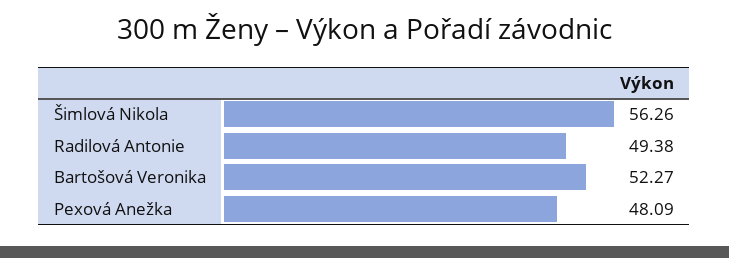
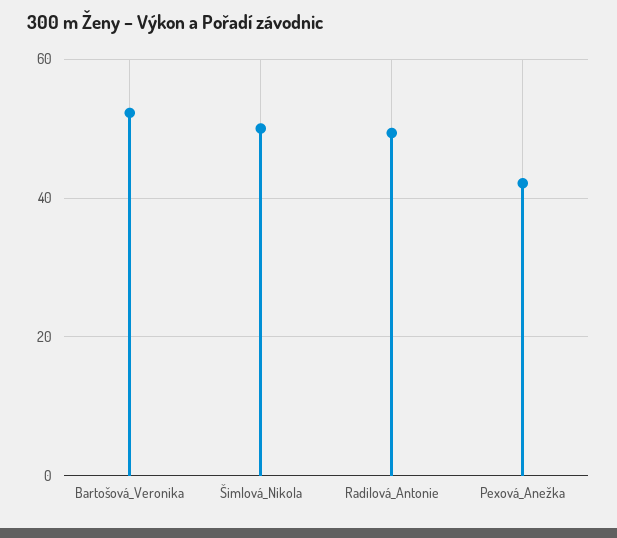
Šimlová Nikola: 56.26 -> 50
Pexová Anežka: 48.09 -> 42

